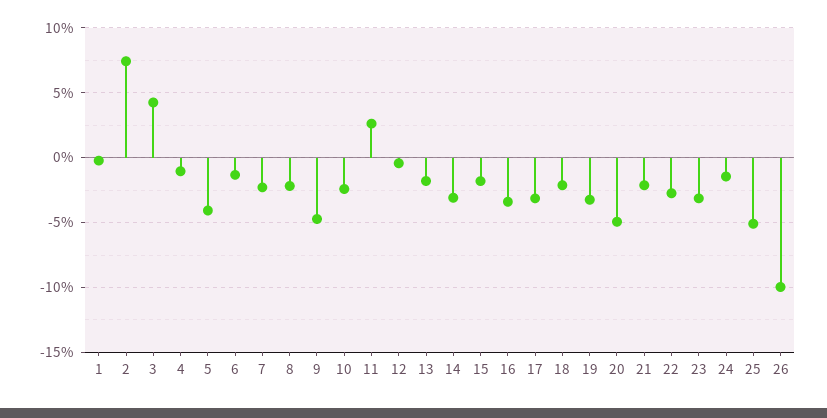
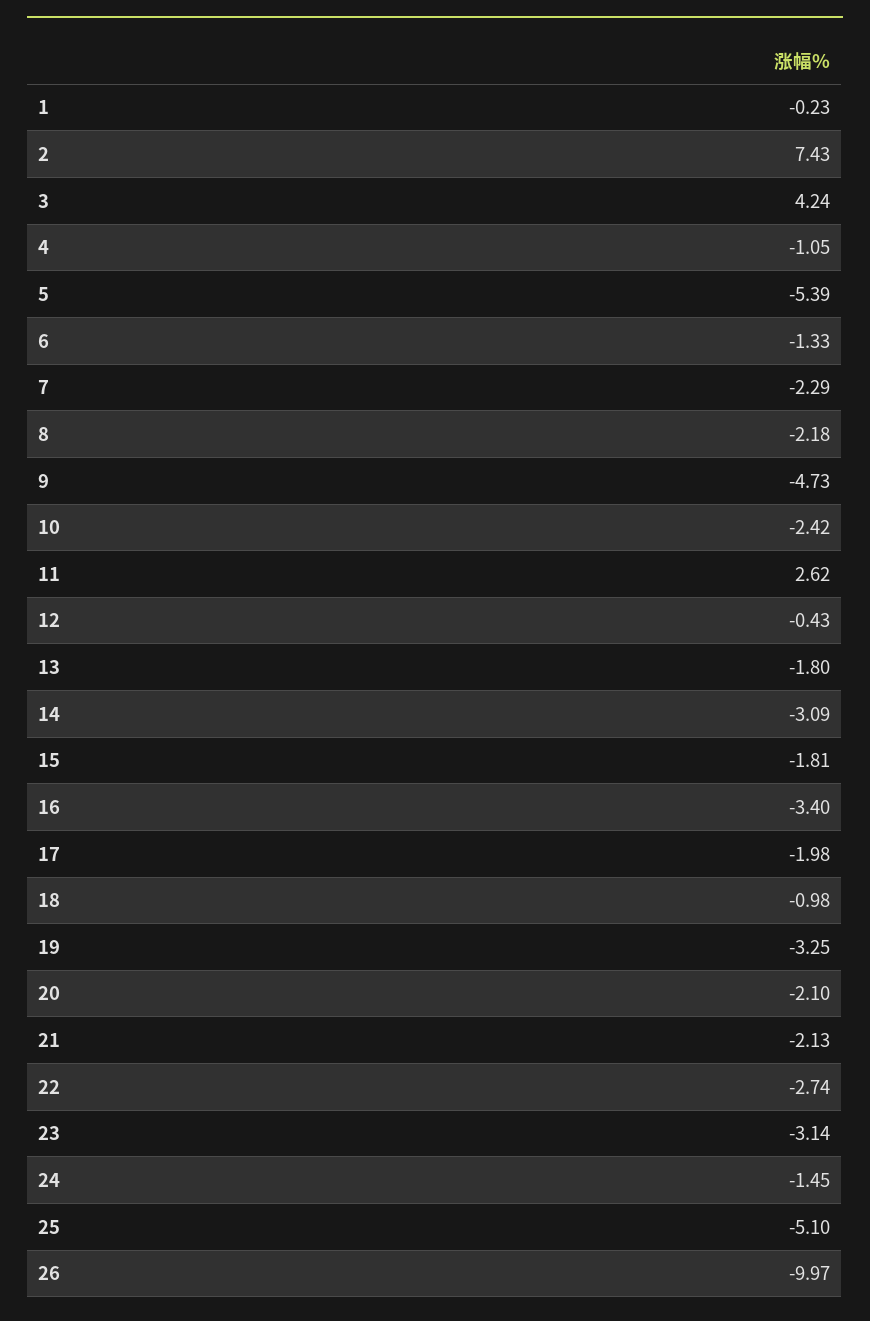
5: -4 -> -5.39
17: -3 -> -1.98
18: -2 -> -0.98
20: -5 -> -2.1

